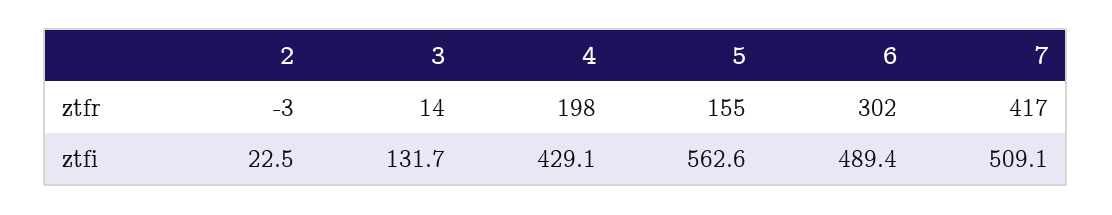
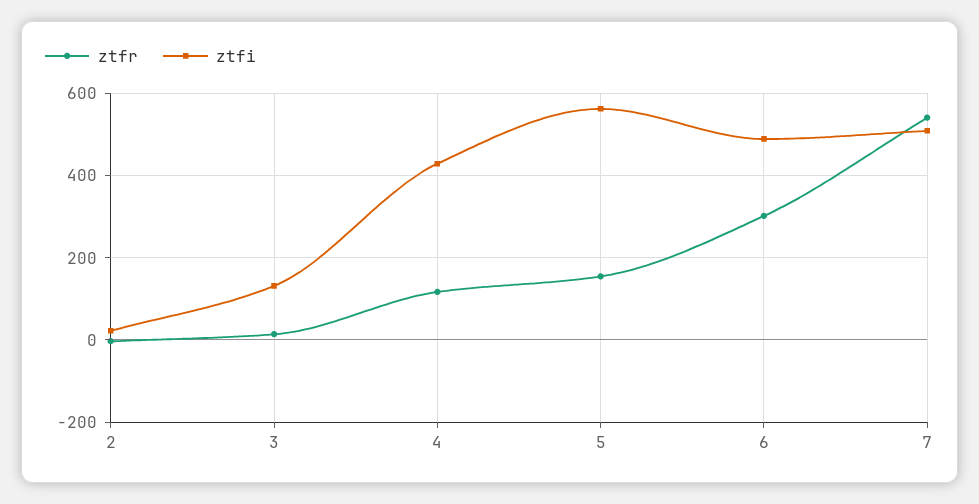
ztfr, 4: 198 -> 120
ztfr, 7: 417 -> 540

